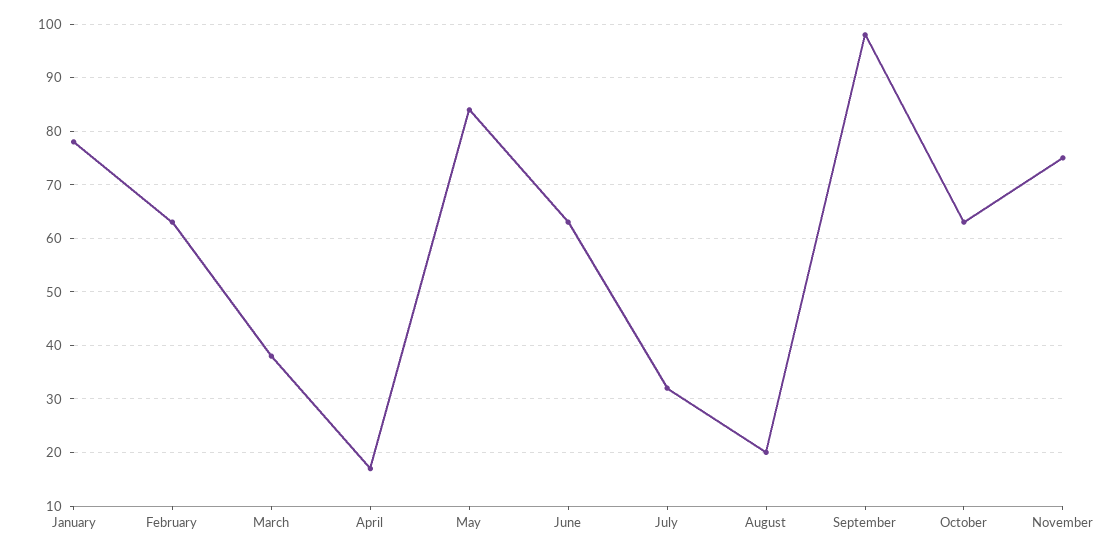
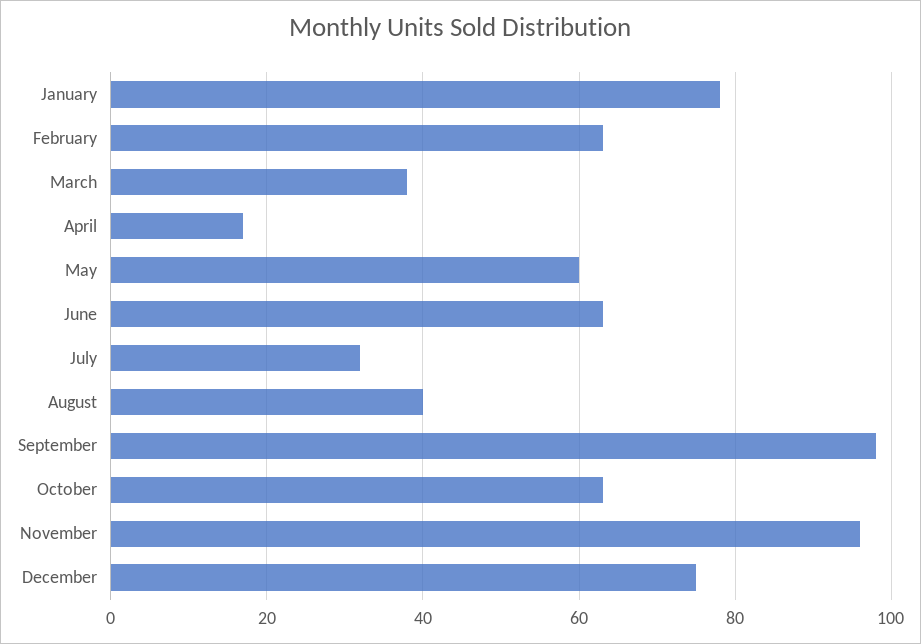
May: 85 -> 60
August: 20 -> 40
November: 75 -> 95
December: none -> 75

